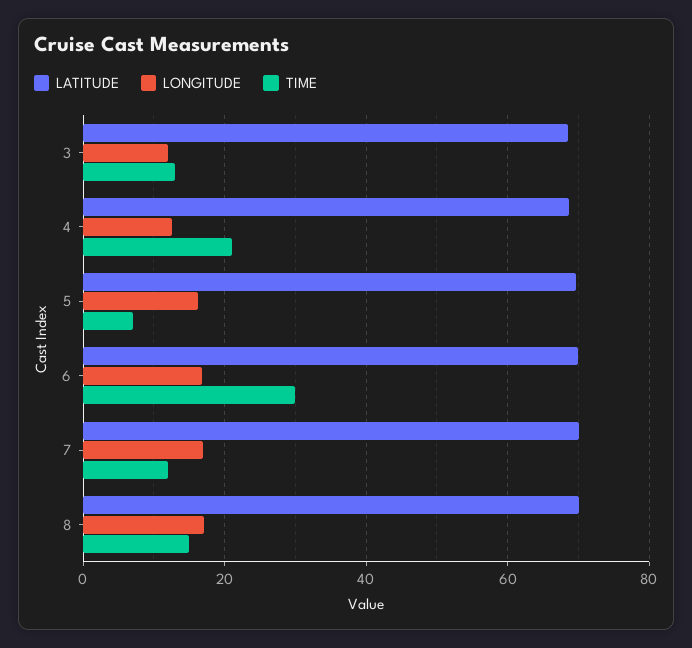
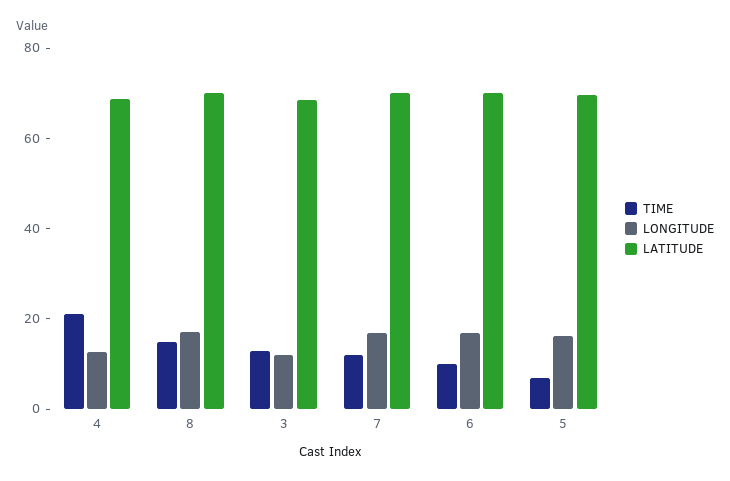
TIME, 6: 30 -> 10

